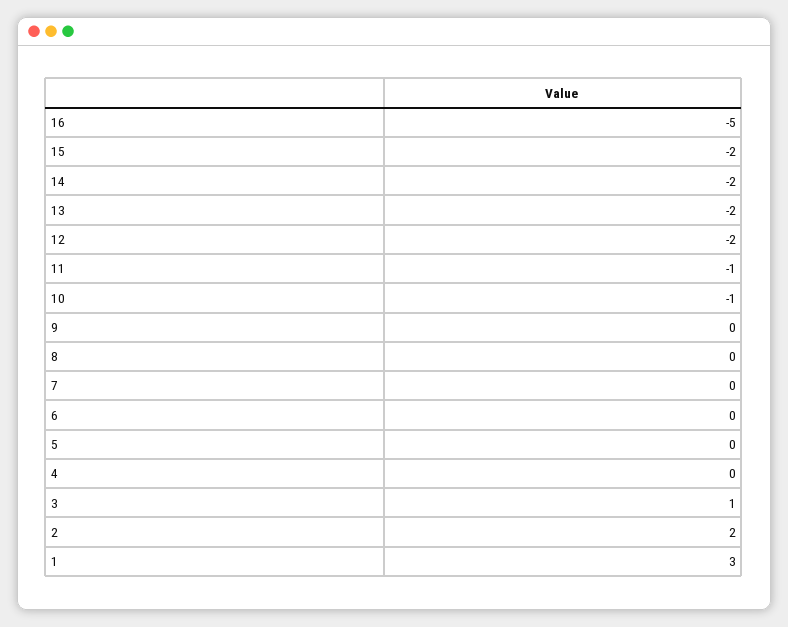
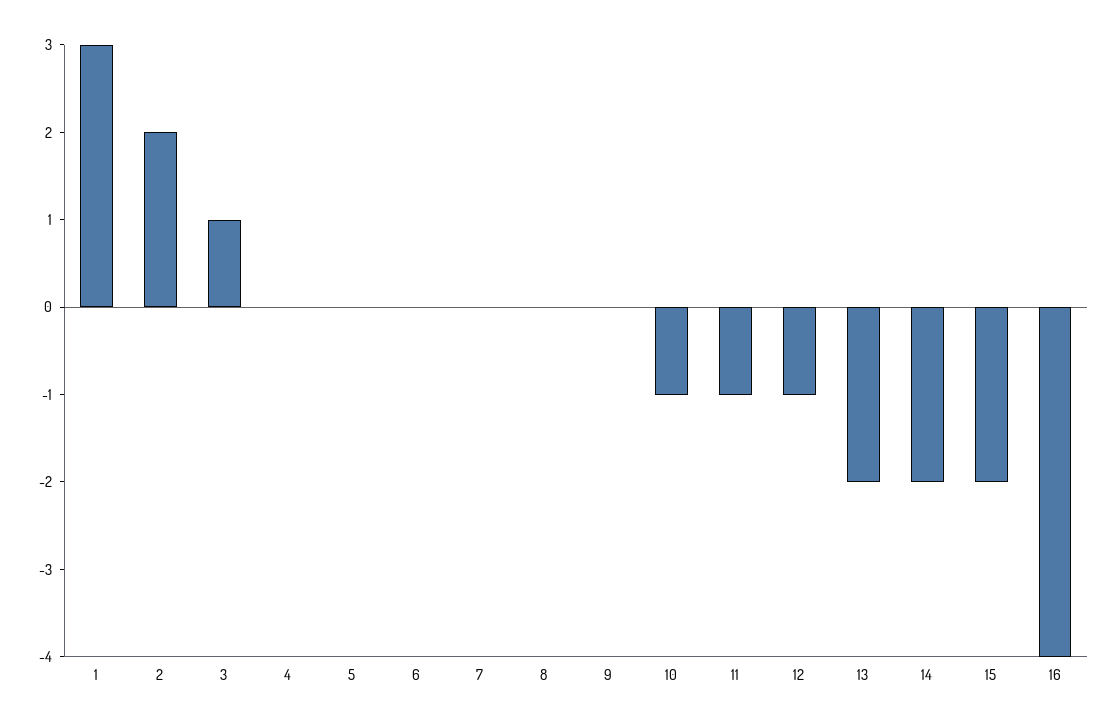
16: -5 -> -4
12: -2 -> -1

